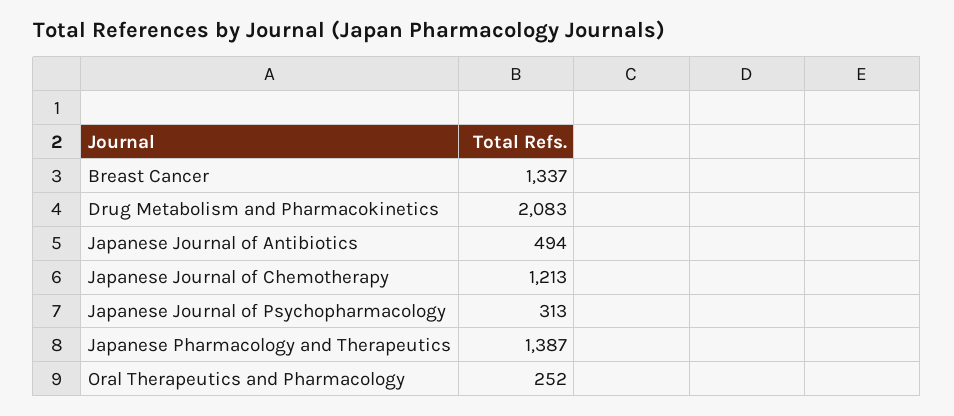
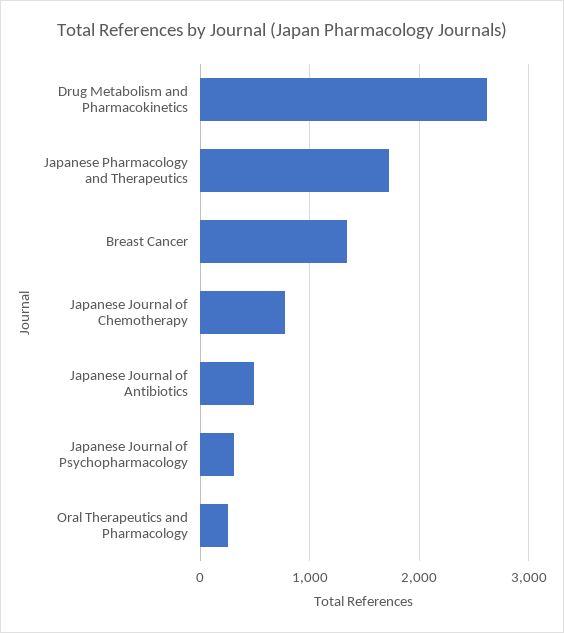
Drug Metabolism and Pharmacokinetics: 2083 -> 2600
Japanese Journal of Chemotherapy: 1213 -> 800
Japanese Pharmacology and Therapeutics: 1387 -> 1700

